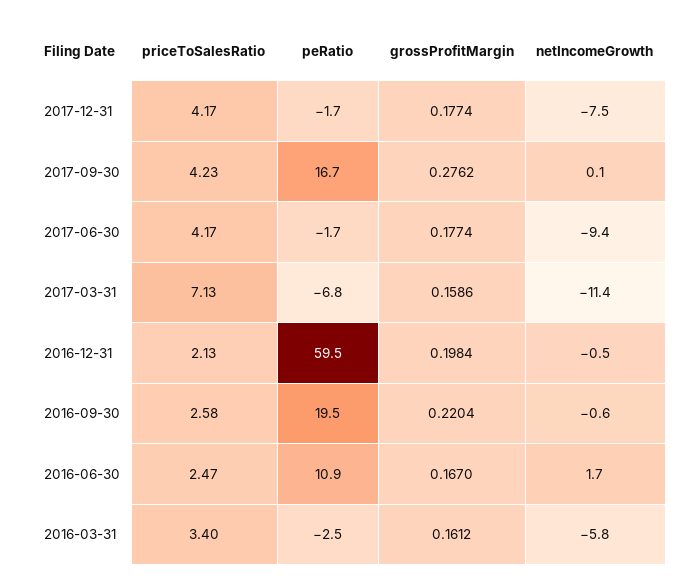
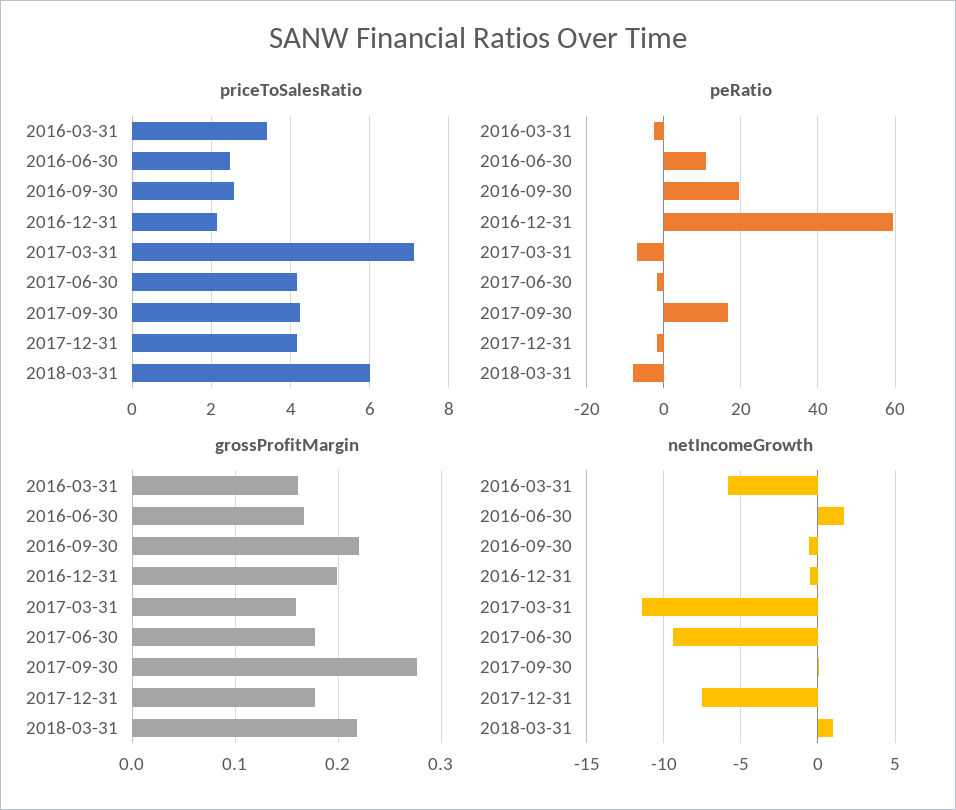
priceToSalesRatio, 2018-03-31: none -> 6
peRatio, 2018-03-31: none -> -8
grossProfitMargin, 2018-03-31: none -> 0.22
netIncomeGrowth, 2018-03-31: none -> 1

